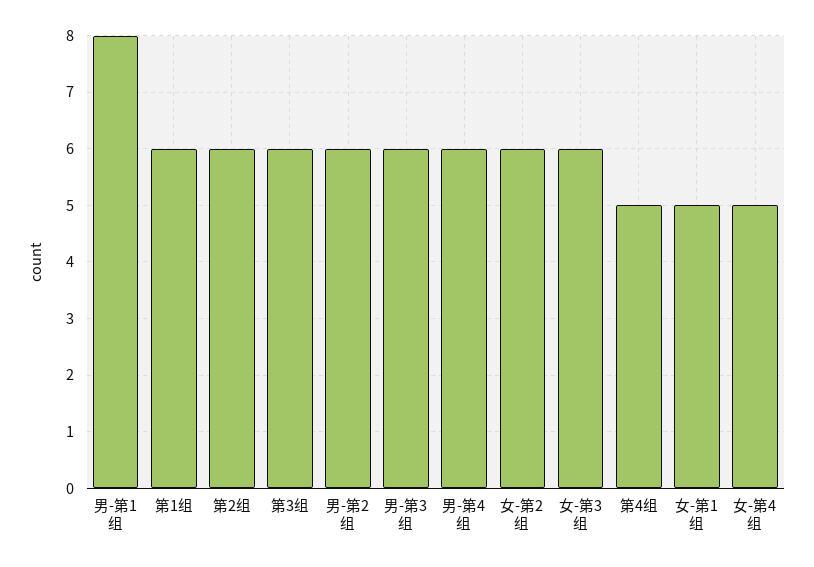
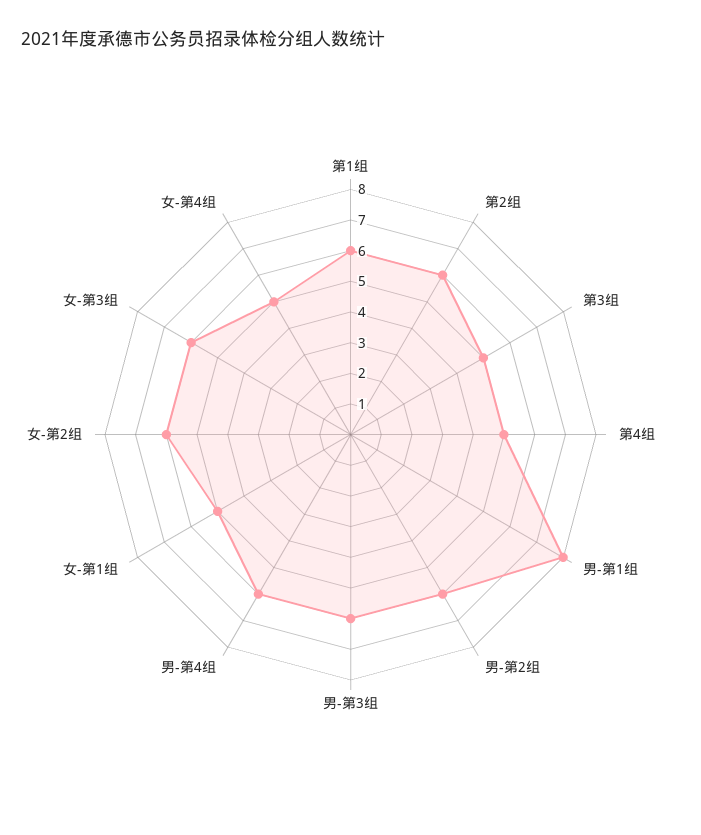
第3组: 6 -> 5

